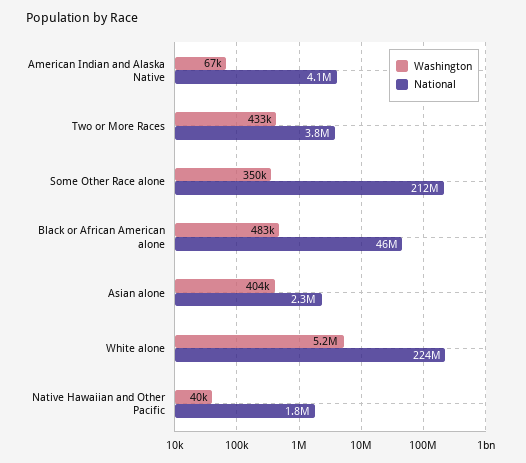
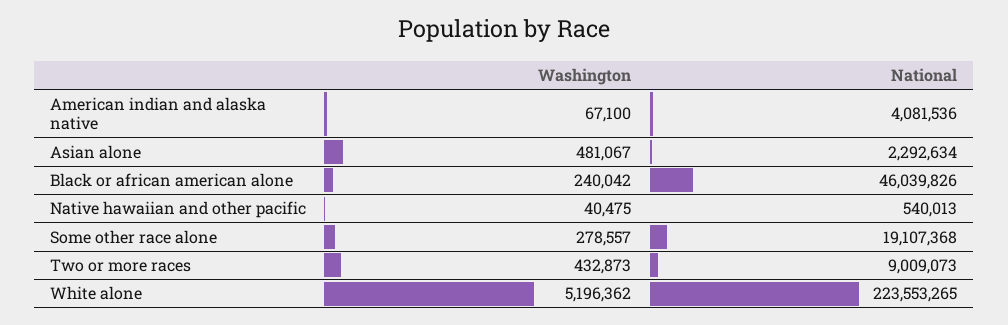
National, Two or More Races: 3800000 -> 9009073
Washington, Some Other Race alone: 350000 -> 278557
National, Some Other Race alone: 212000000 -> 19107368
Washington, Black or African American alone: 483000 -> 240042
Washington, Asian alone: 404000 -> 481067
National, Native Hawaiian and Other Pacific: 1800000 -> 540013

